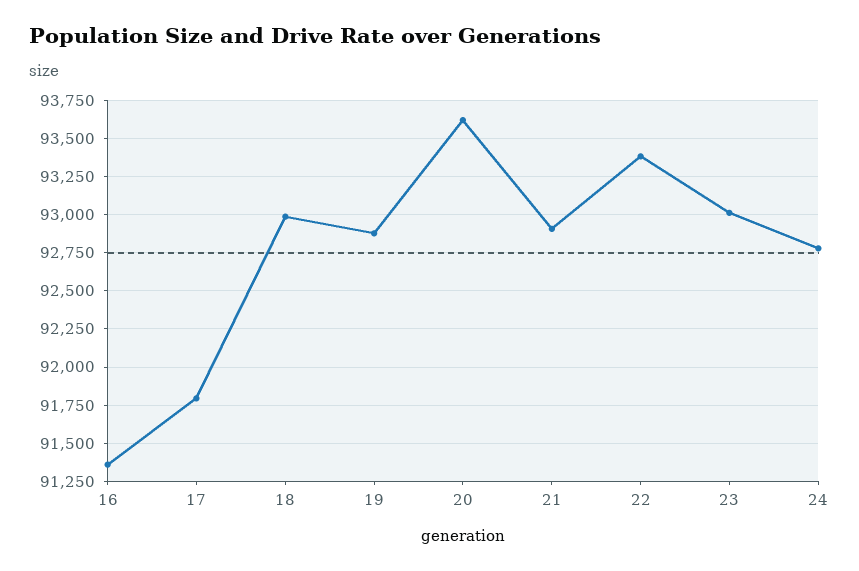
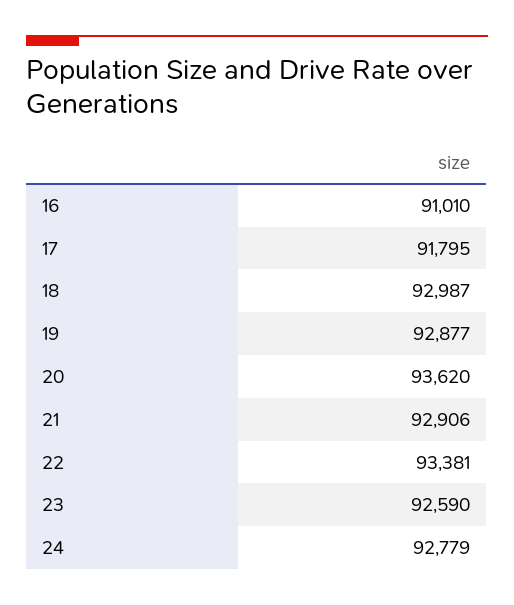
16: 91350 -> 91010
23: 93000 -> 92590

